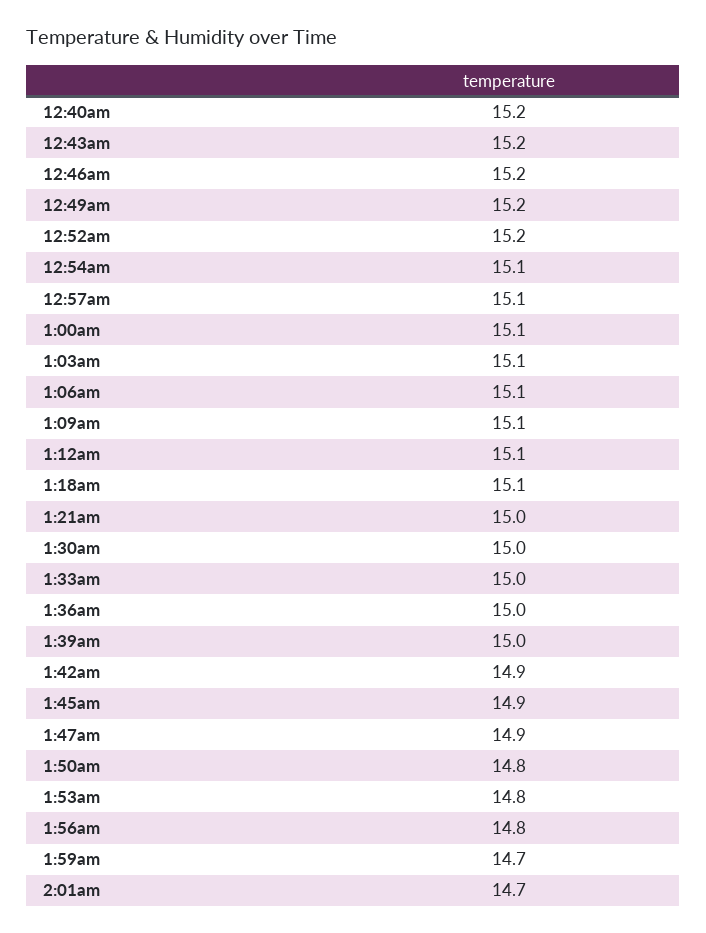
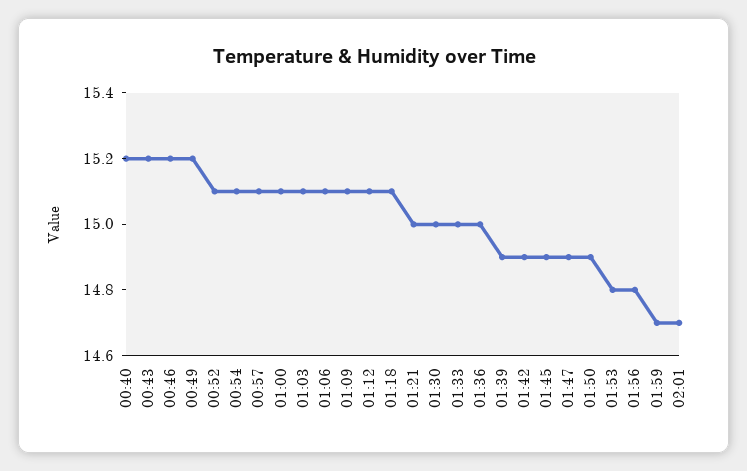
12:52am: 15.2 -> 15.1
1:39am: 15 -> 14.9
1:50am: 14.8 -> 14.9

